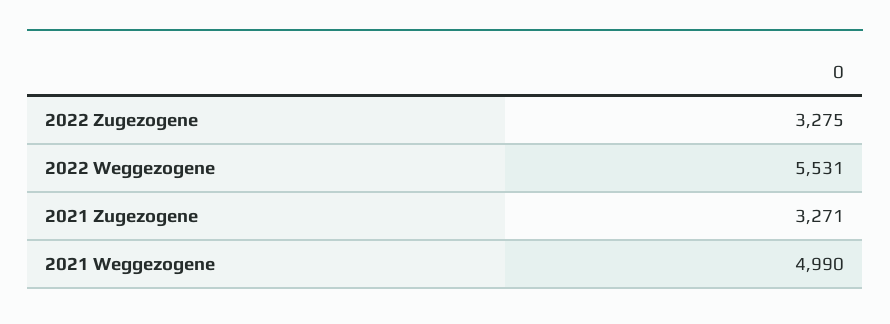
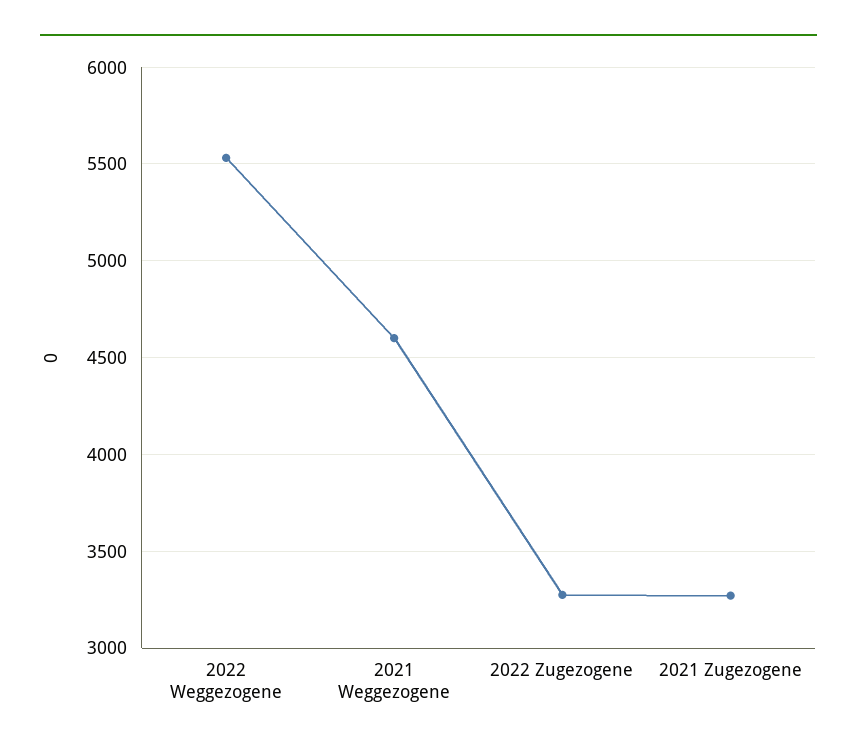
2021 Weggezogene: 4990 -> 4600

